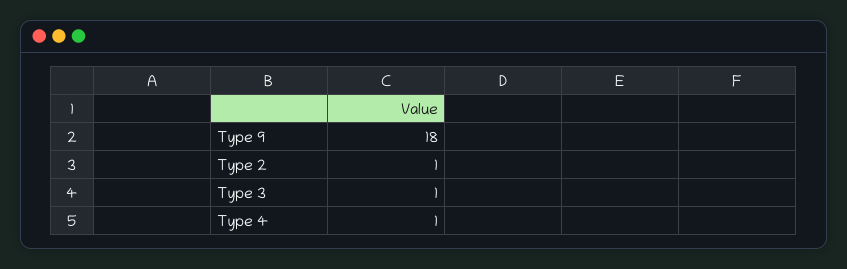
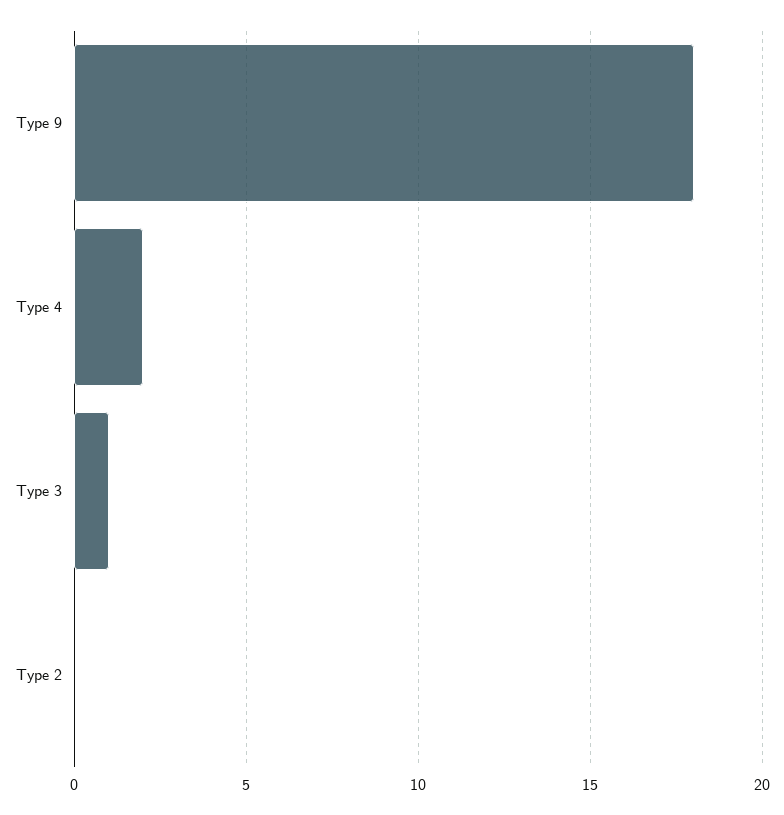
Type 2: 1 -> 0
Type 4: 1 -> 2

